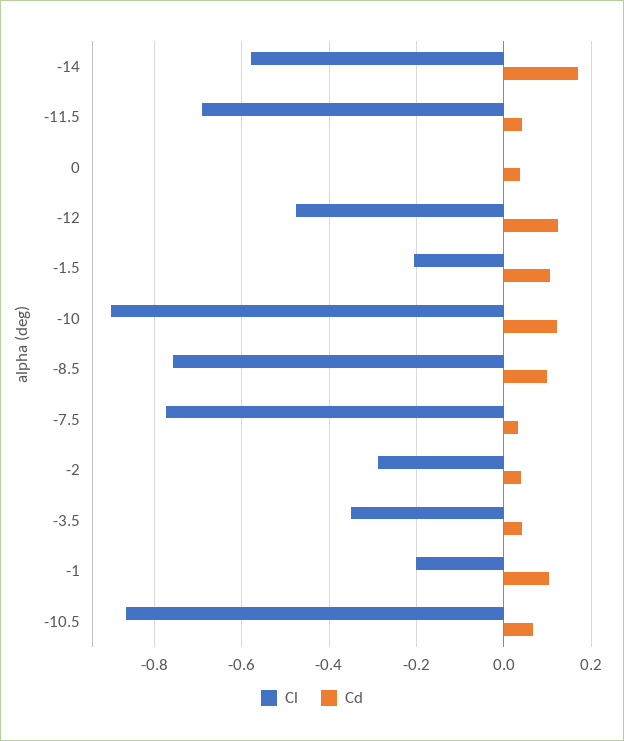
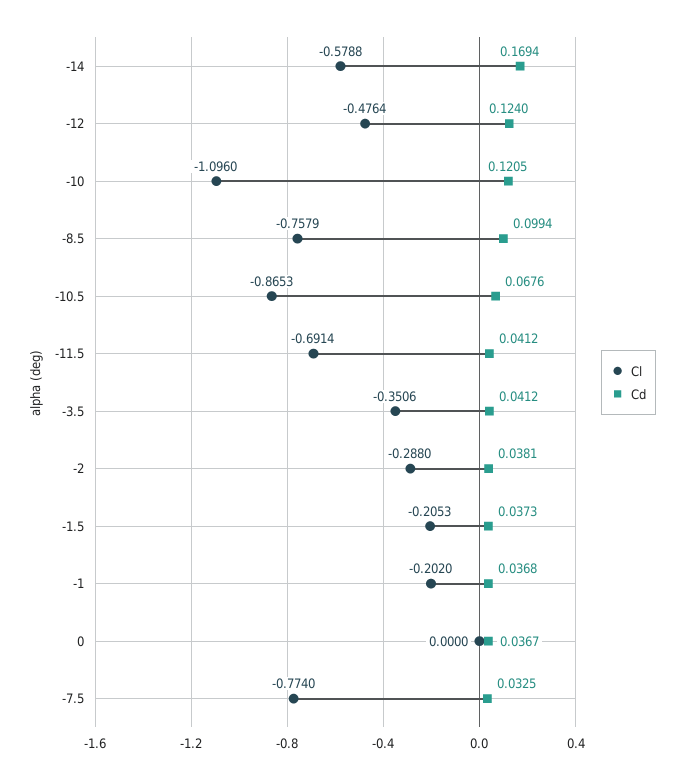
Cd, -1.5: 0.1 -> 0.0373
Cl, -10: -0.9 -> -1.096
Cd, -1: 0.1 -> 0.0368

